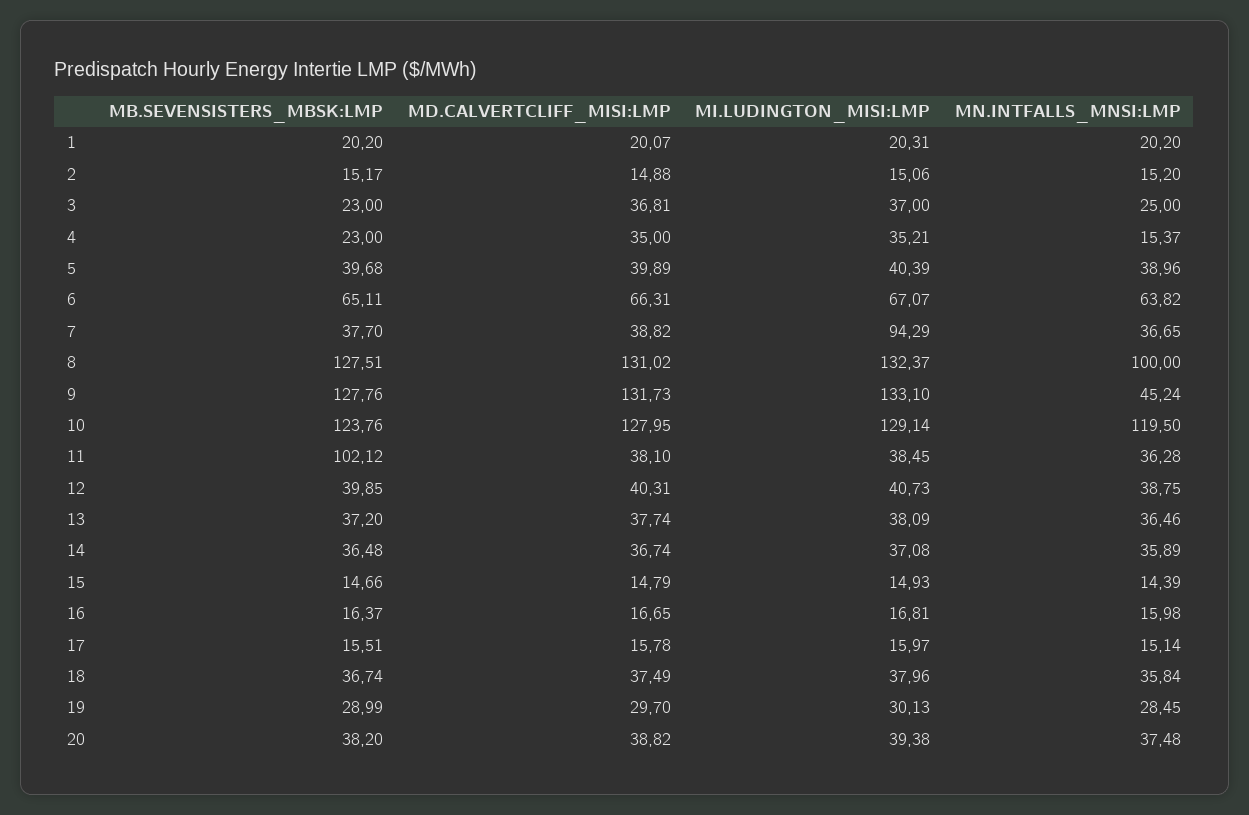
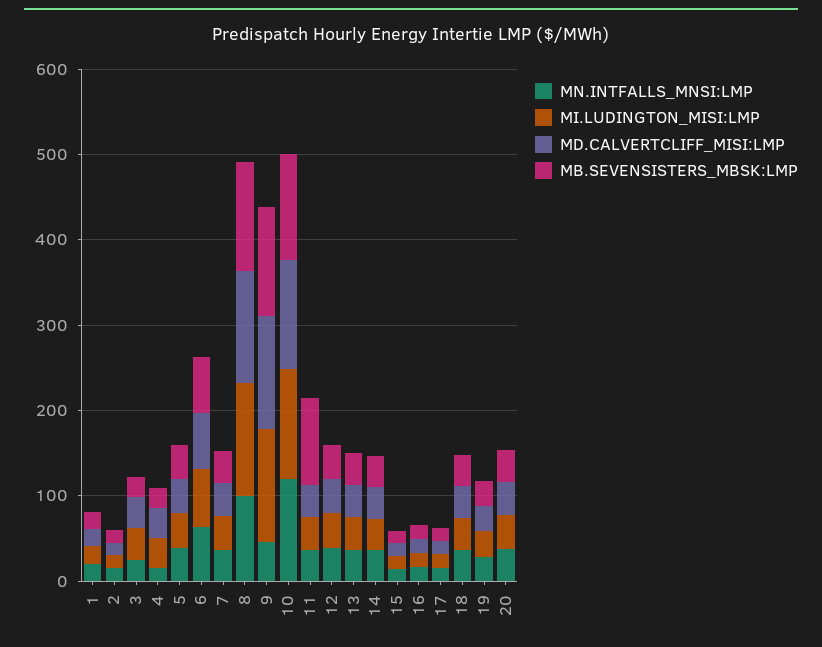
MI.LUDINGTON_MISI:LMP, 7: 94.29 -> 40

